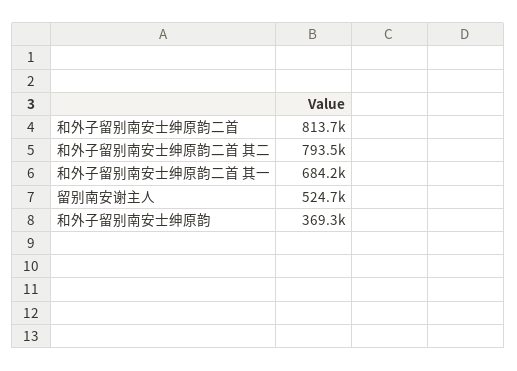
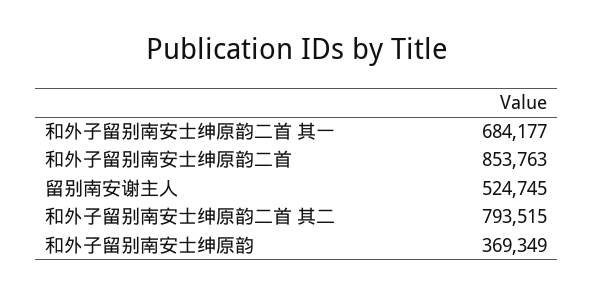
和外子留别南安士绅原韵二首: 813700 -> 853763

